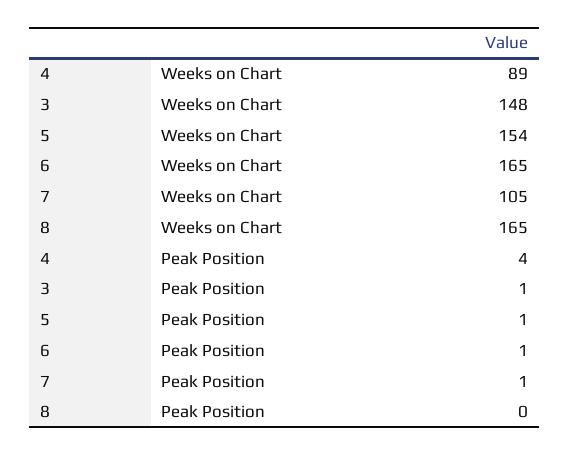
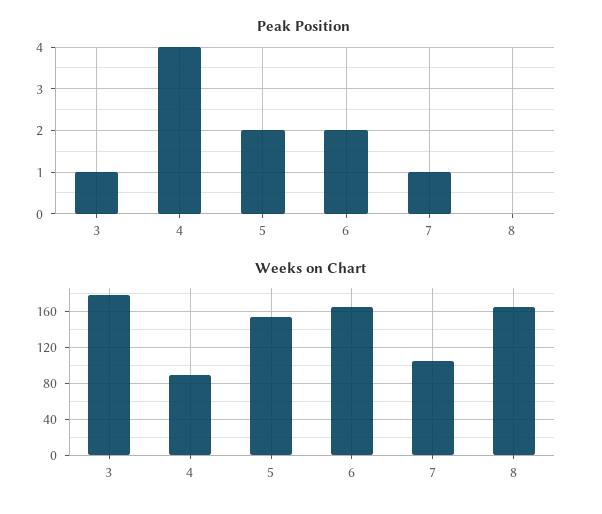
Weeks on Chart, 3: 148 -> 180
Peak Position, 5: 1 -> 2
Peak Position, 6: 1 -> 2

